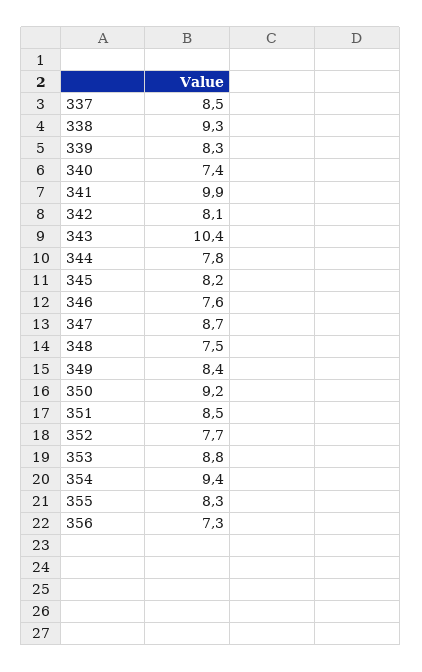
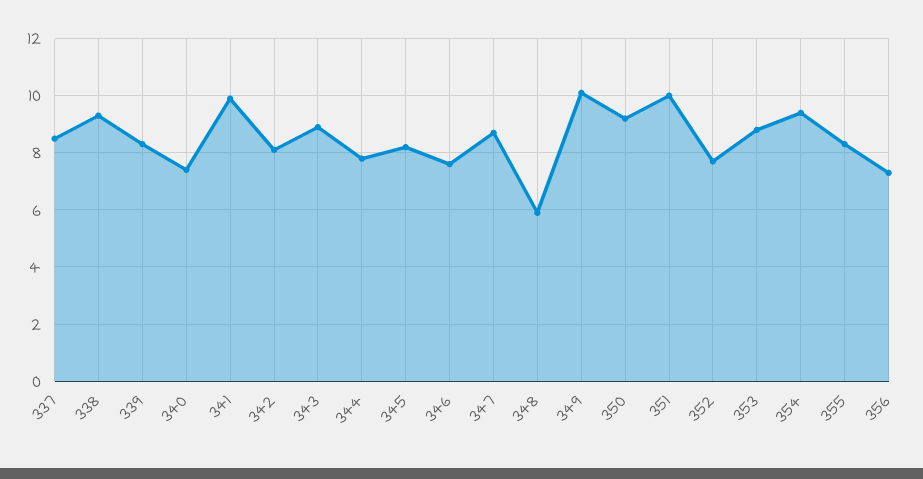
343: 10.4 -> 9
348: 7.5 -> 6
349: 8.4 -> 10
351: 8.5 -> 10

